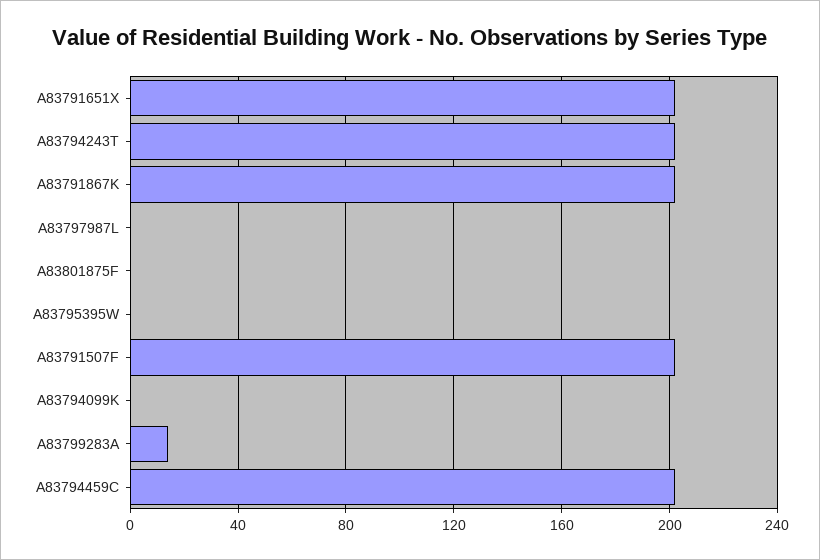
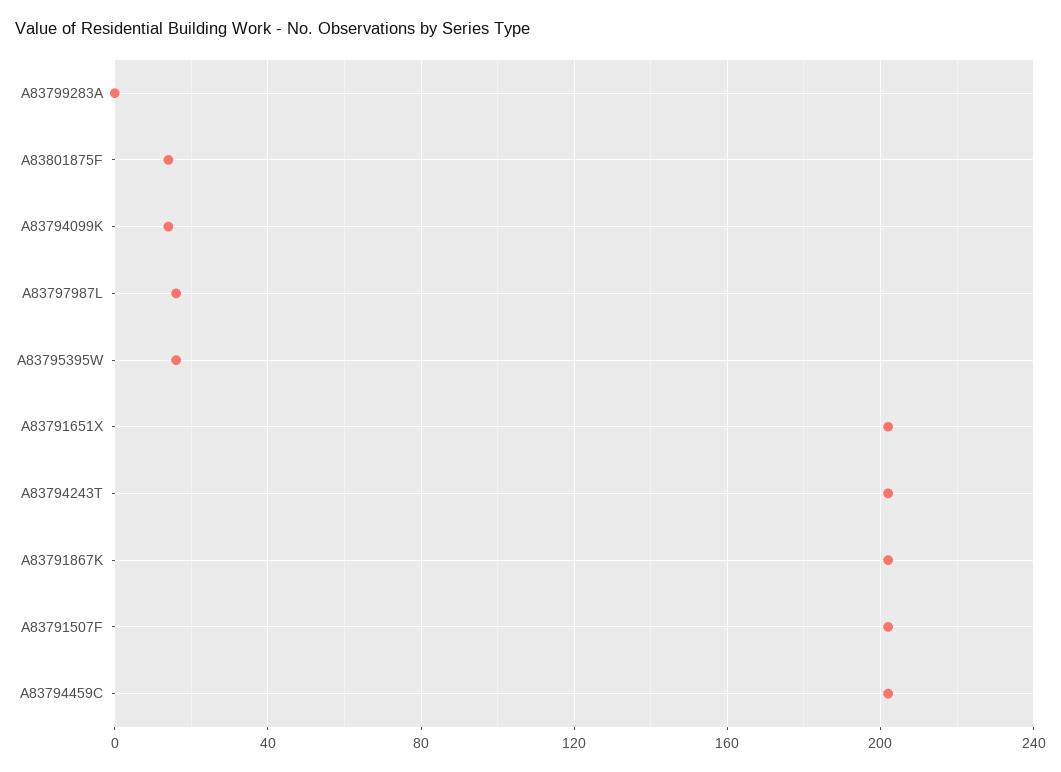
A83797987L: 0 -> 15
A83801875F: 0 -> 15
A83795395W: 0 -> 15
A83794099K: 0 -> 15
A83799283A: 15 -> 0

